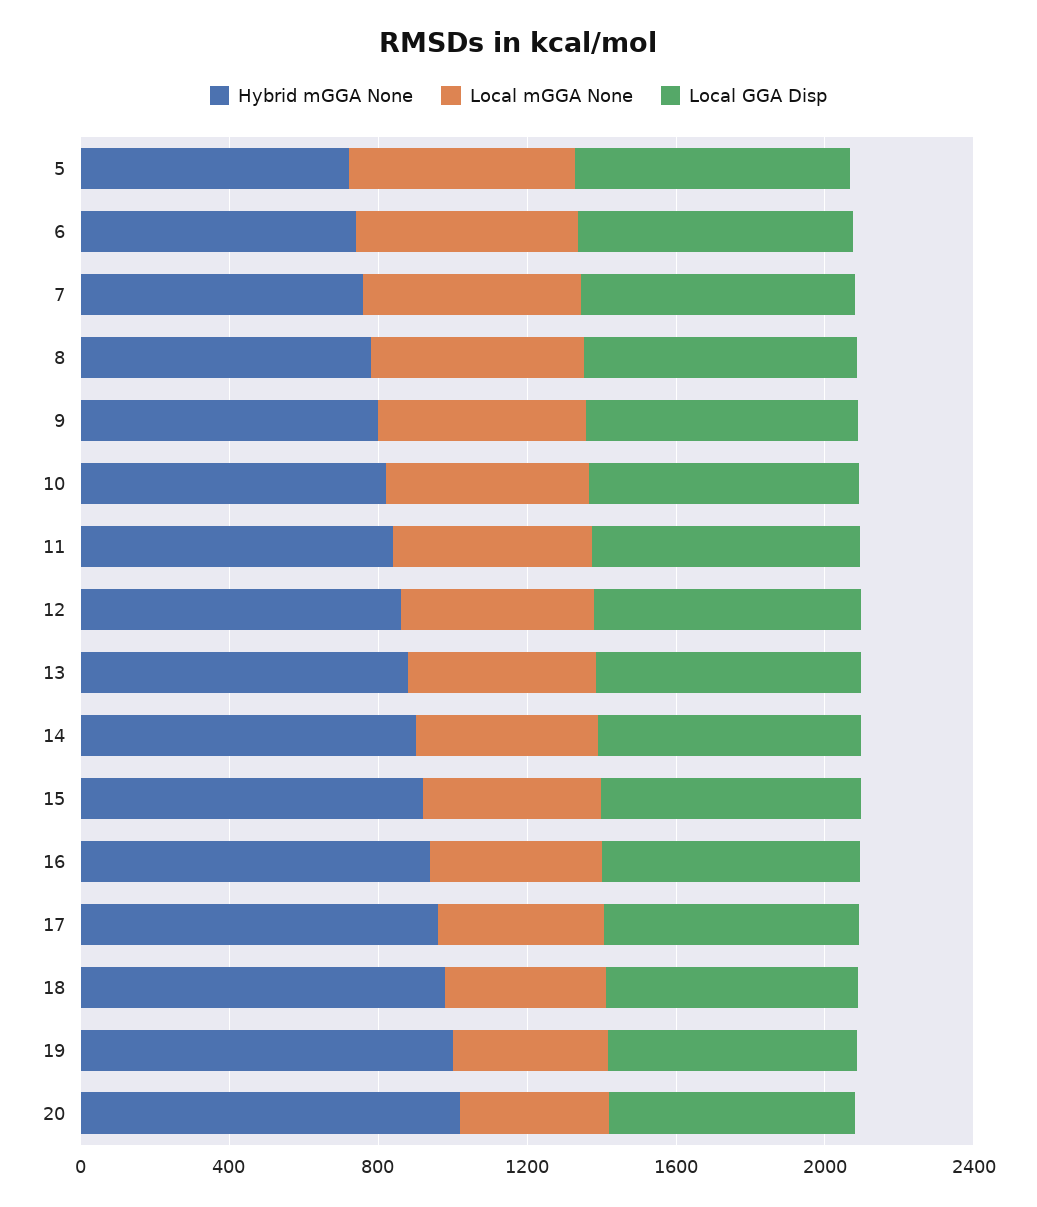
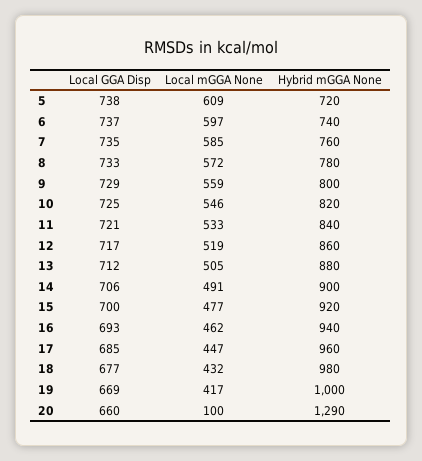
Hybrid mGGA None, 20: 1000 -> 1290
Local mGGA None, 20: 400 -> 100

